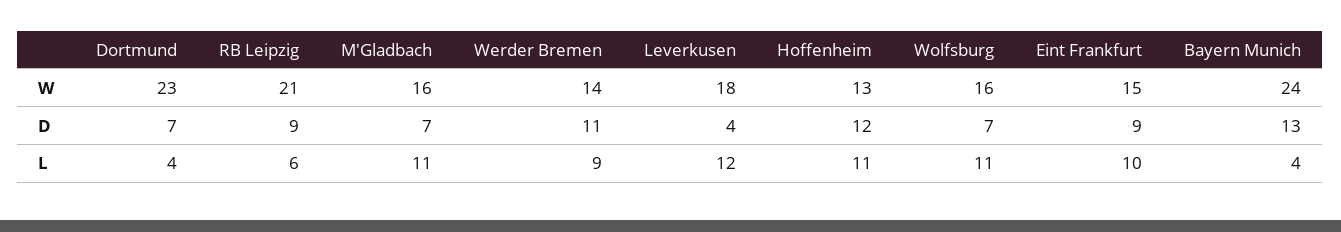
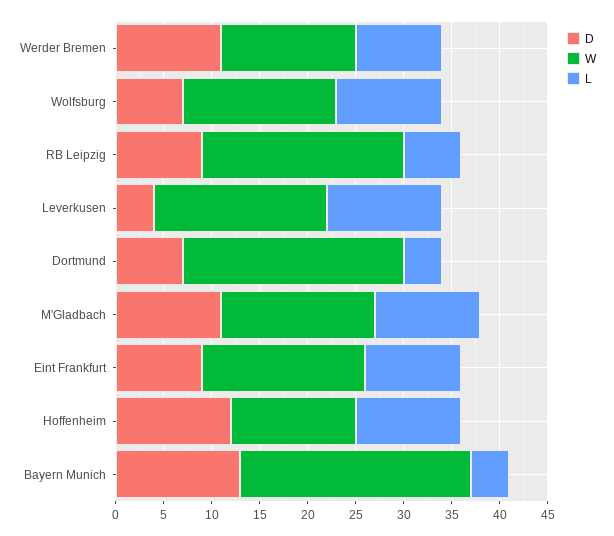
W, Eint Frankfurt: 15 -> 17
D, M'Gladbach: 7 -> 11

